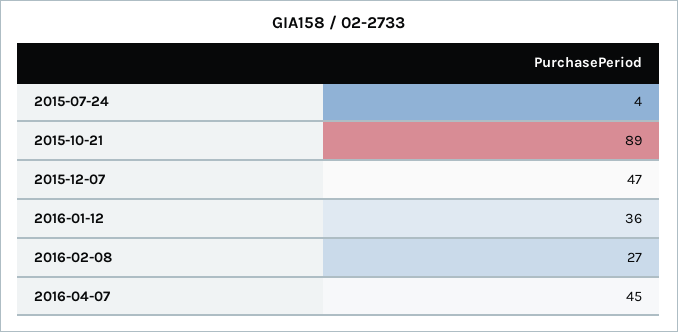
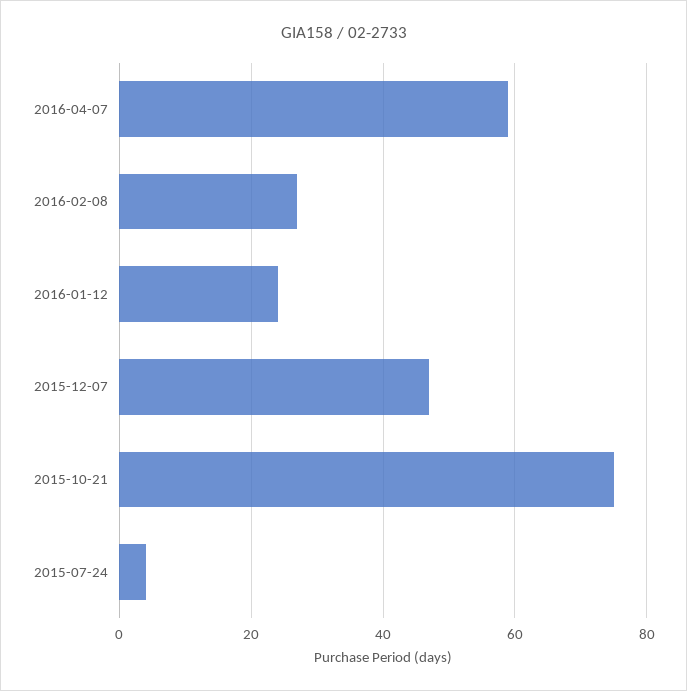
2015-10-21: 89 -> 75
2016-01-12: 36 -> 25
2016-04-07: 45 -> 60

